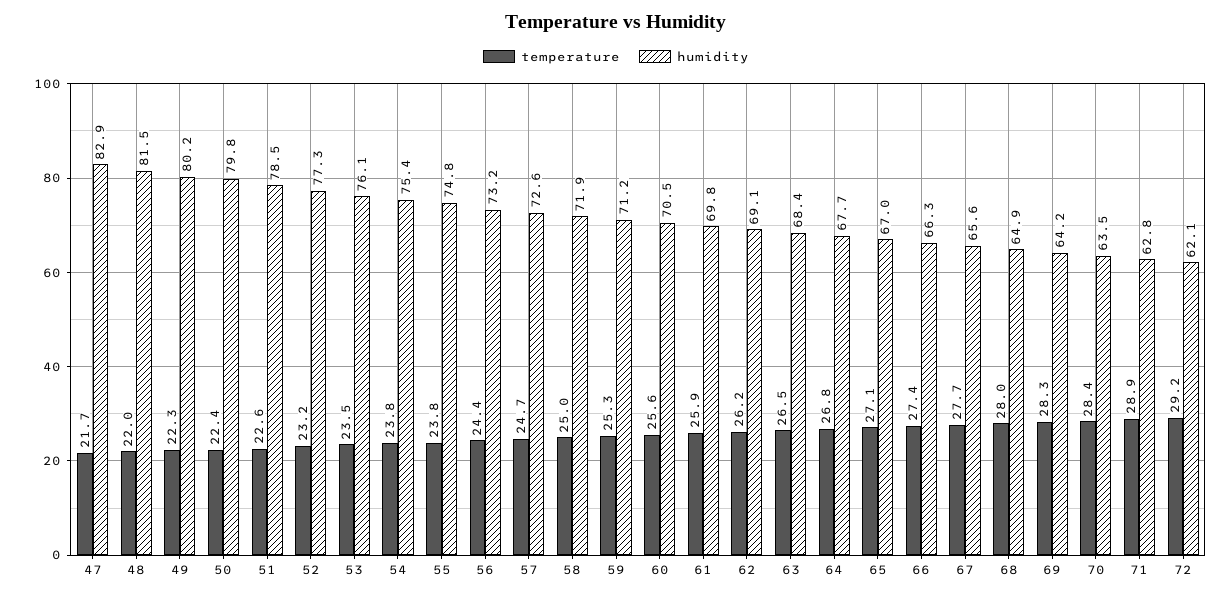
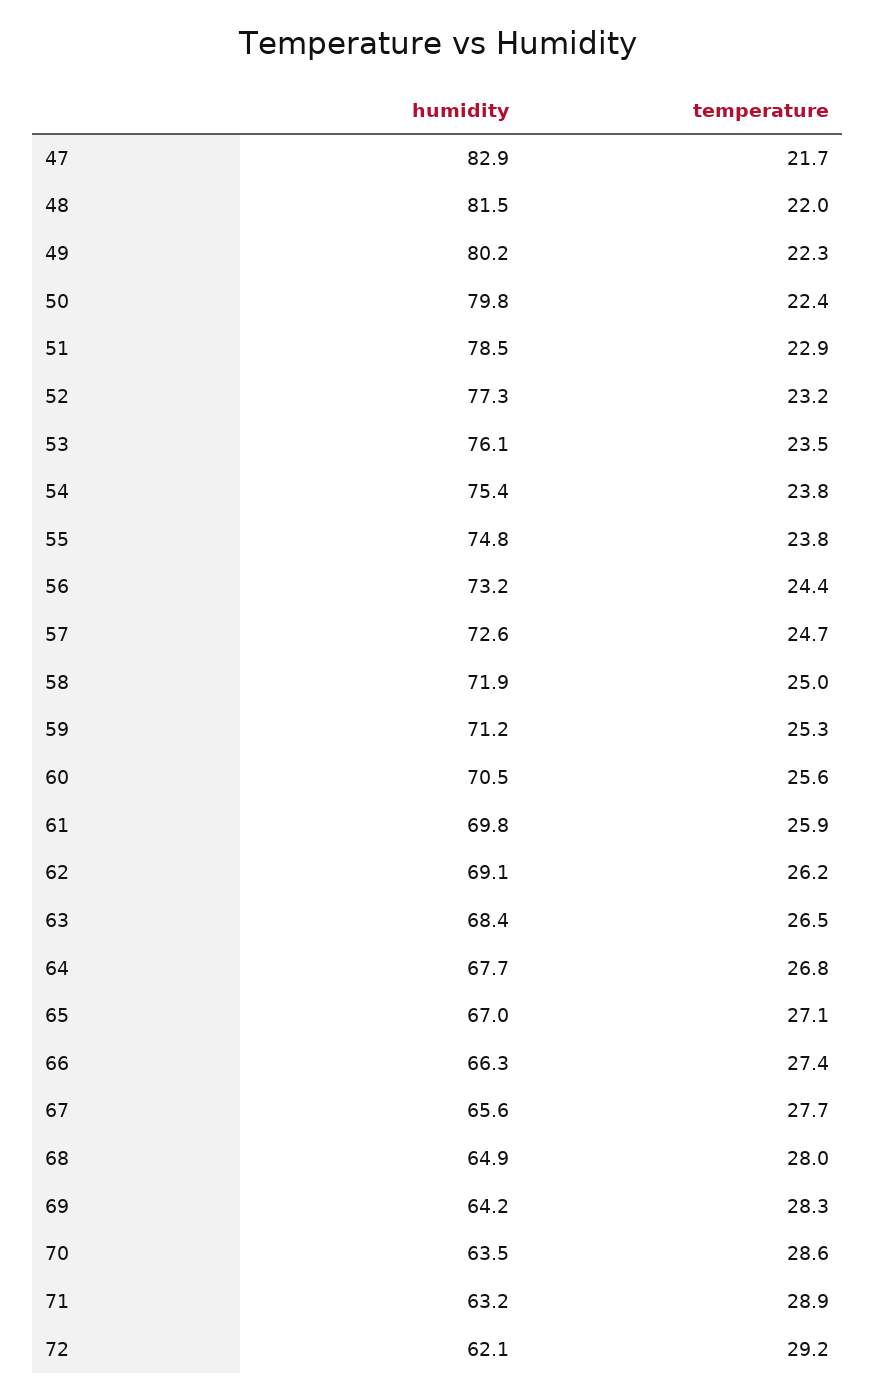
temperature, 51: 22.6 -> 22.9
temperature, 70: 28.4 -> 28.6
humidity, 71: 62.8 -> 63.2

